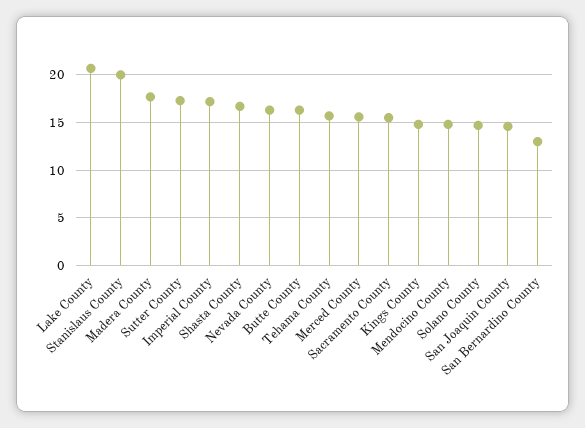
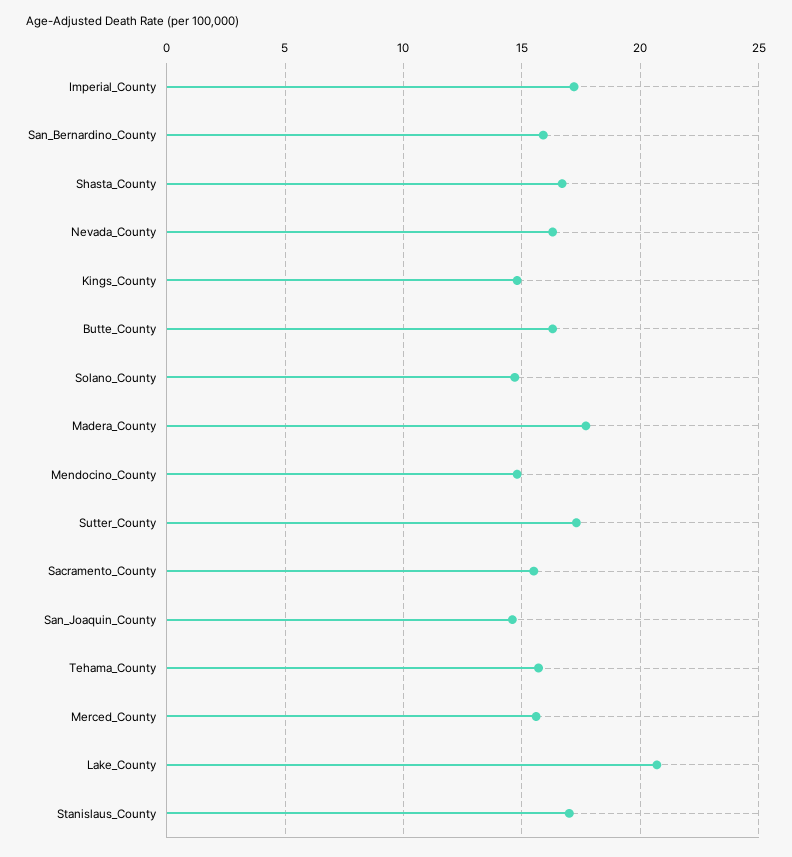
Stanislaus County: 20 -> 17
San Bernardino County: 13 -> 16

